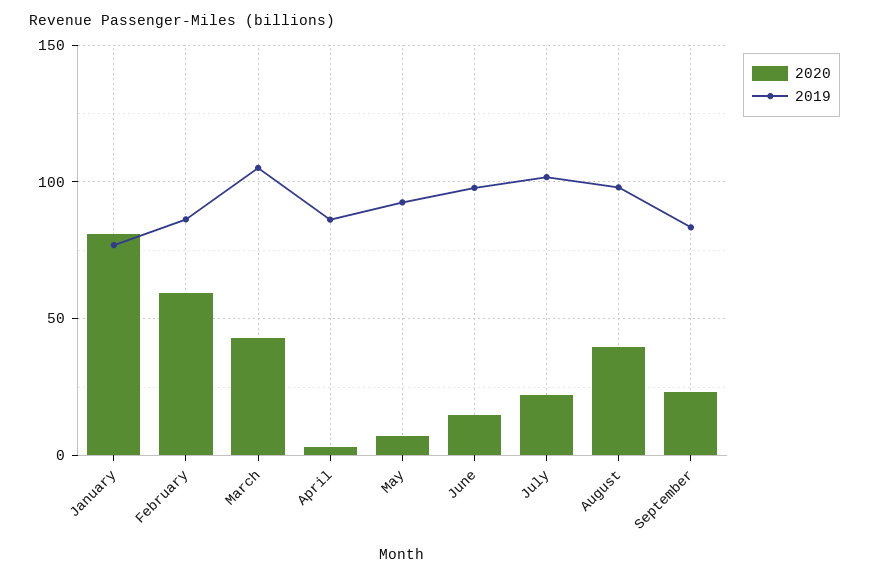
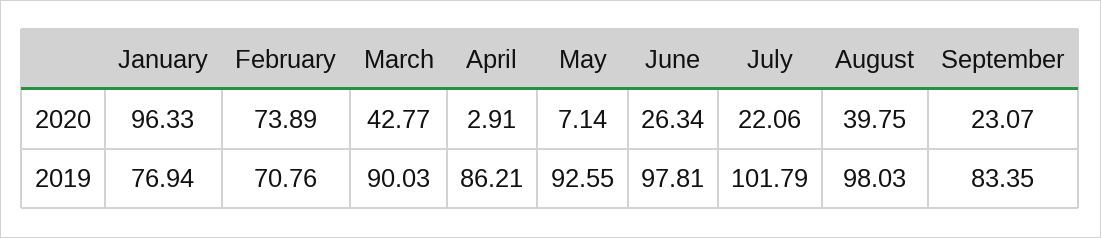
2020, January: 80 -> 96.33
2020, February: 60 -> 73.89
2019, February: 85 -> 70.76
2019, March: 105 -> 90.03
2020, June: 15 -> 26.34

